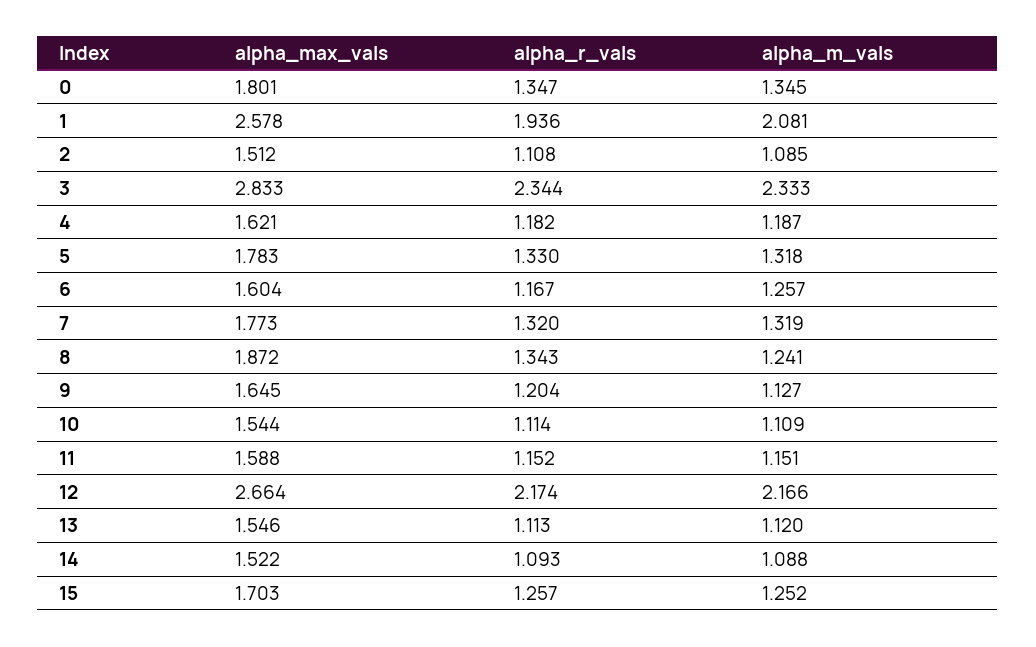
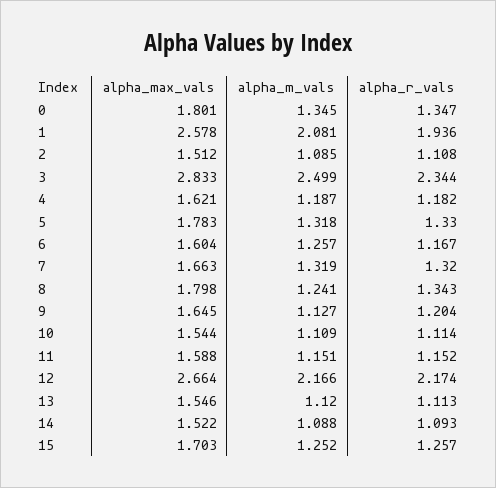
alpha_m_vals, 3: 2.333 -> 2.499
alpha_max_vals, 7: 1.773 -> 1.663
alpha_max_vals, 8: 1.872 -> 1.798

